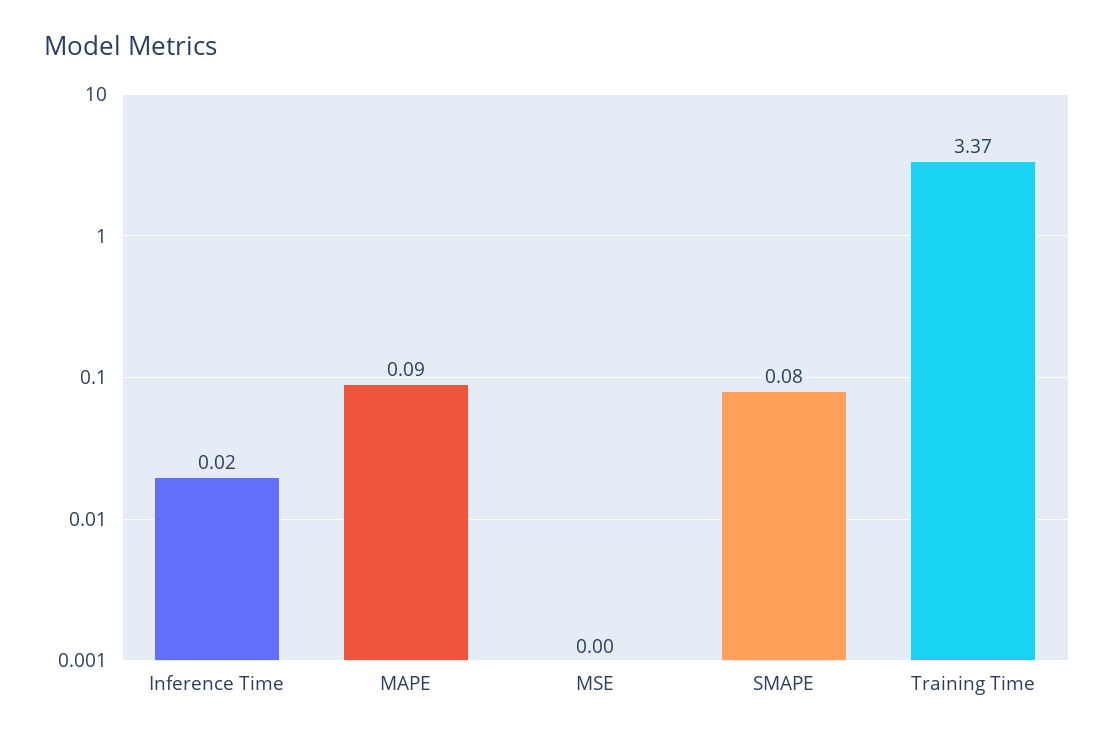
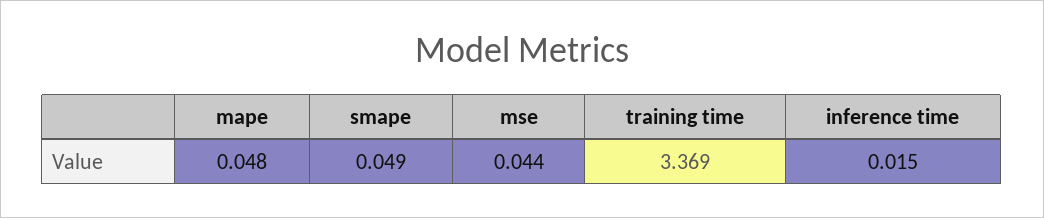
MAPE: 0.09 -> 0.048
MSE: 0 -> 0.044
SMAPE: 0.08 -> 0.049

